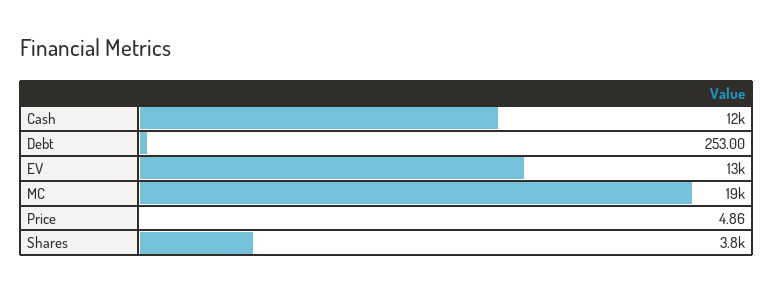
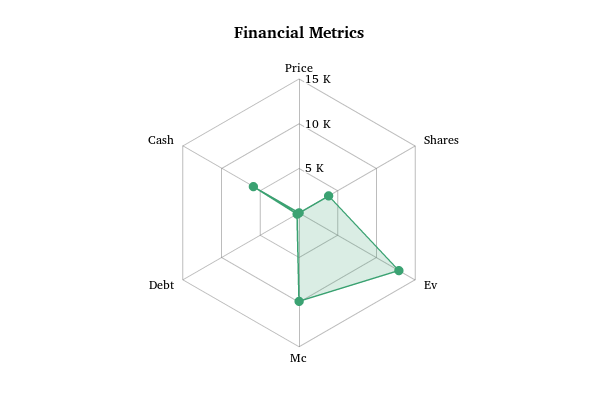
Cash: 12000 -> 6000
MC: 19000 -> 10000

